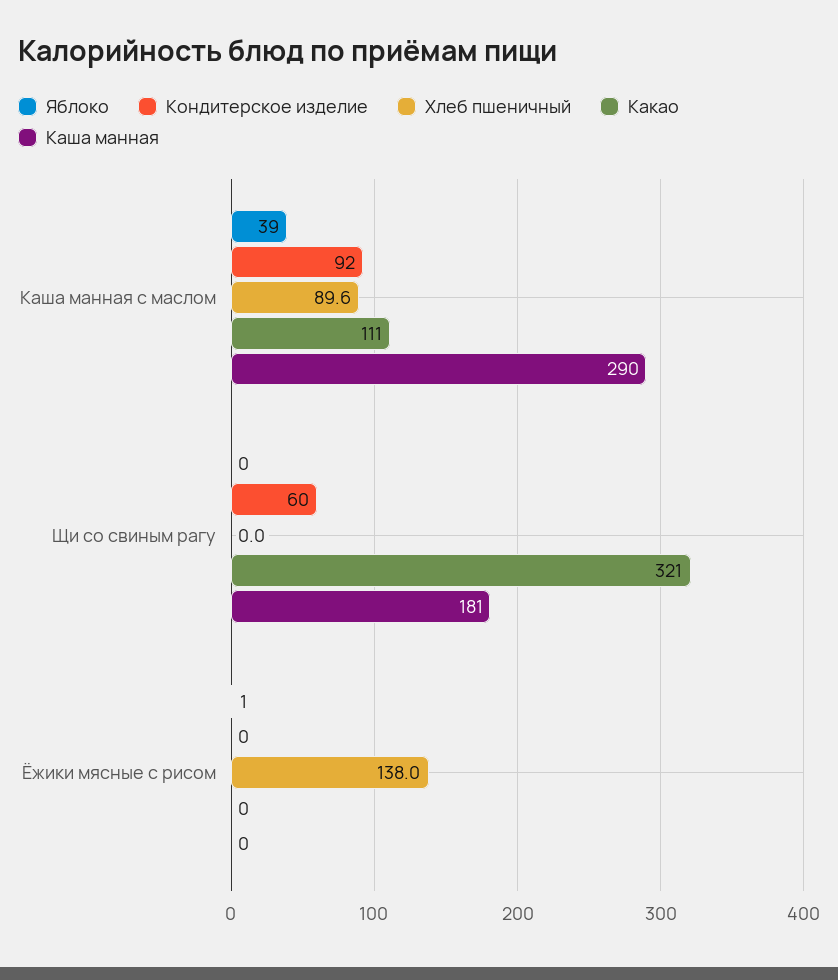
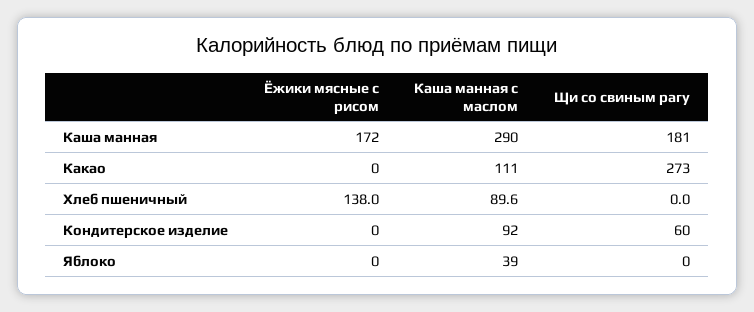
Какао, Щи со свиным рагу: 321 -> 273
Яблоко, Ёжики мясные с рисом: 1 -> 0
Каша манная, Ёжики мясные с рисом: 0 -> 172

